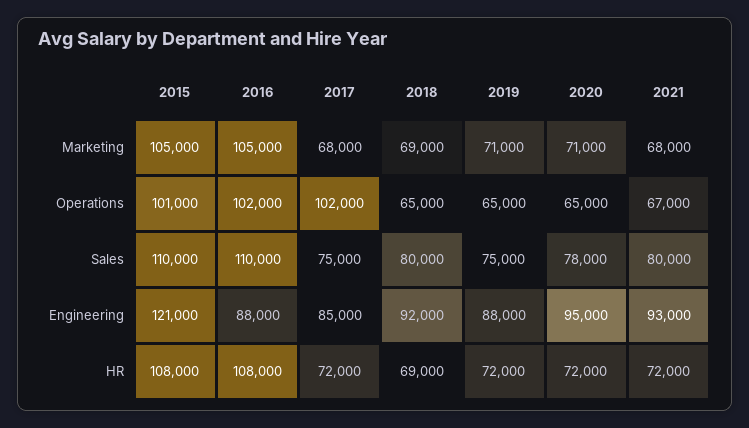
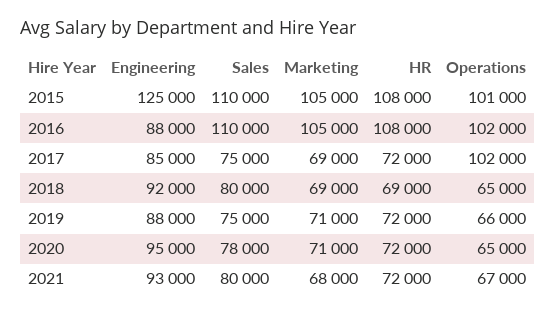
2017, Marketing: 68000 -> 69000
2019, Operations: 65000 -> 66000
2015, Engineering: 121000 -> 125000

